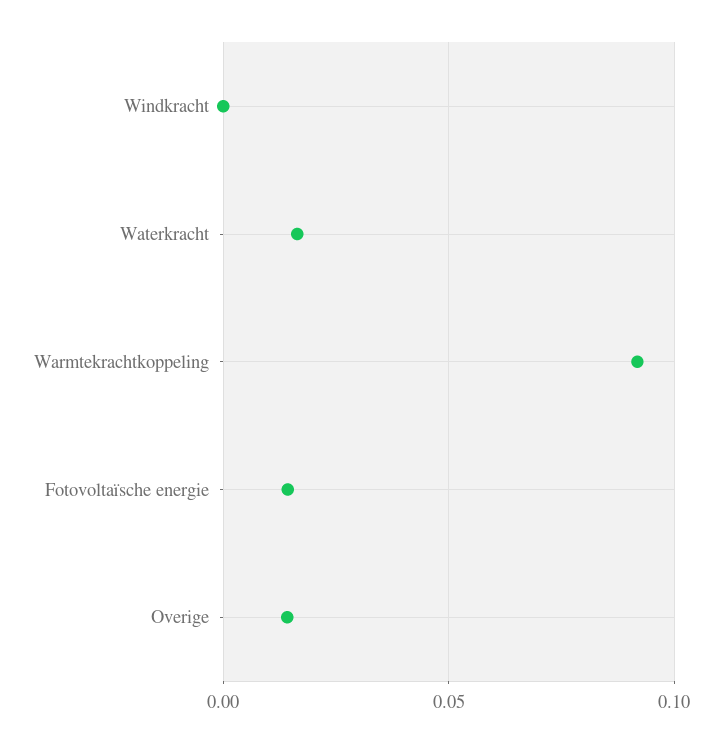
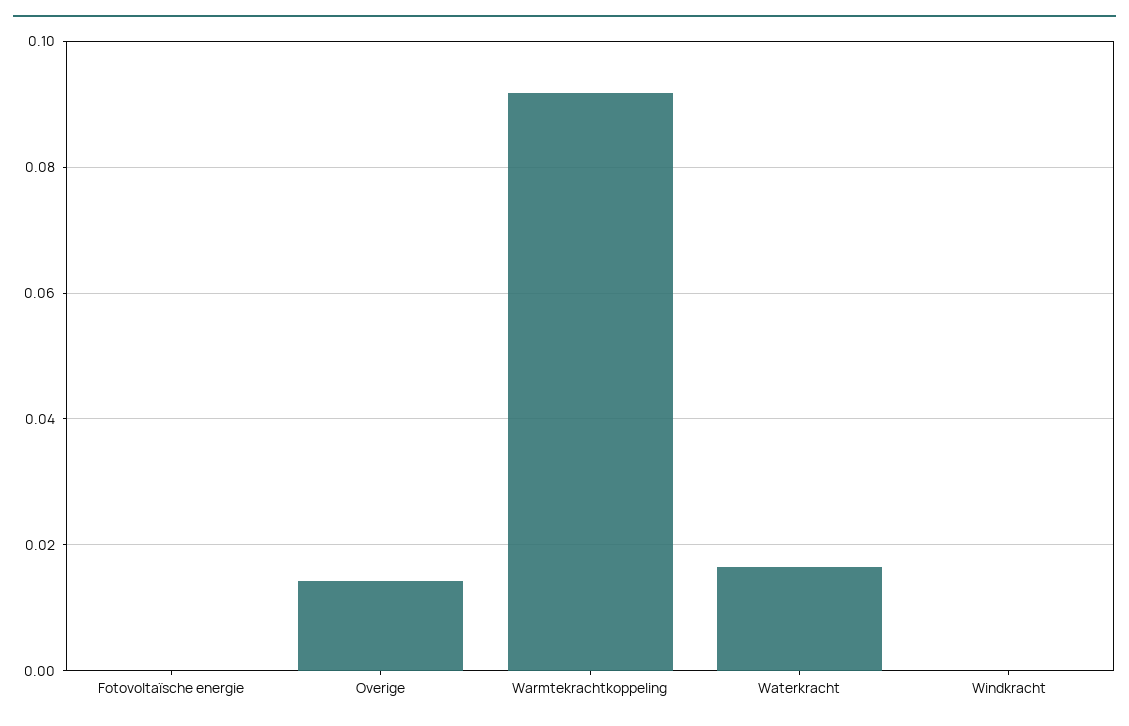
Fotovoltaïsche energie: 0.015 -> 0

